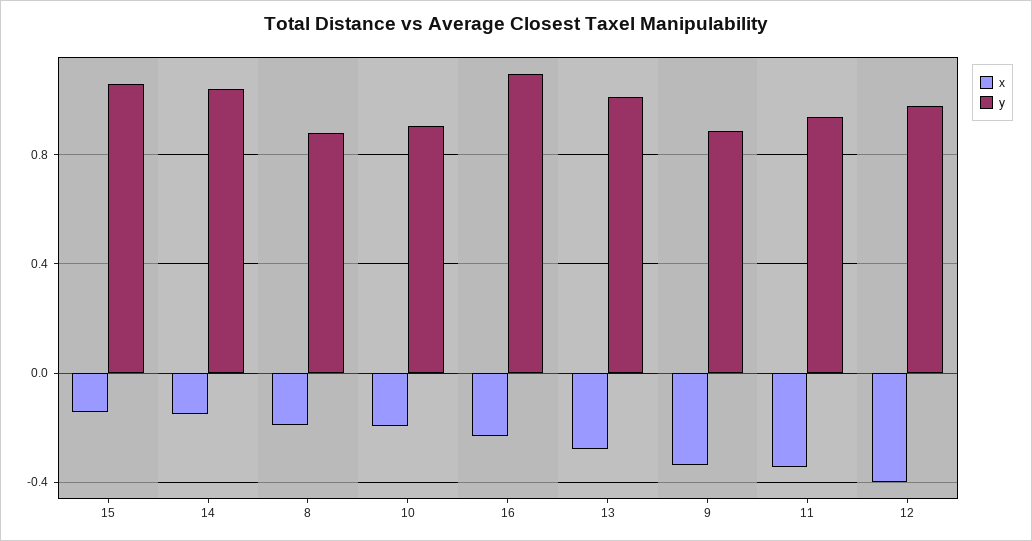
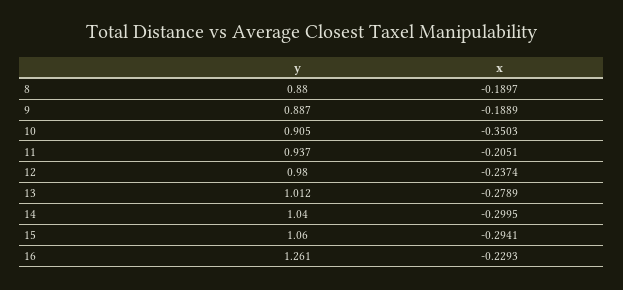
x, 15: -0.15 -> -0.2941
x, 14: -0.15 -> -0.2995
x, 10: -0.2 -> -0.3503
y, 16: 1.1 -> 1.261
x, 9: -0.35 -> -0.1889
x, 11: -0.35 -> -0.2051
x, 12: -0.4 -> -0.2374

